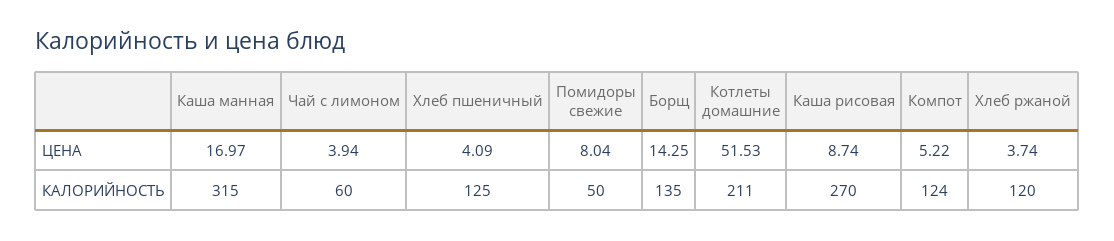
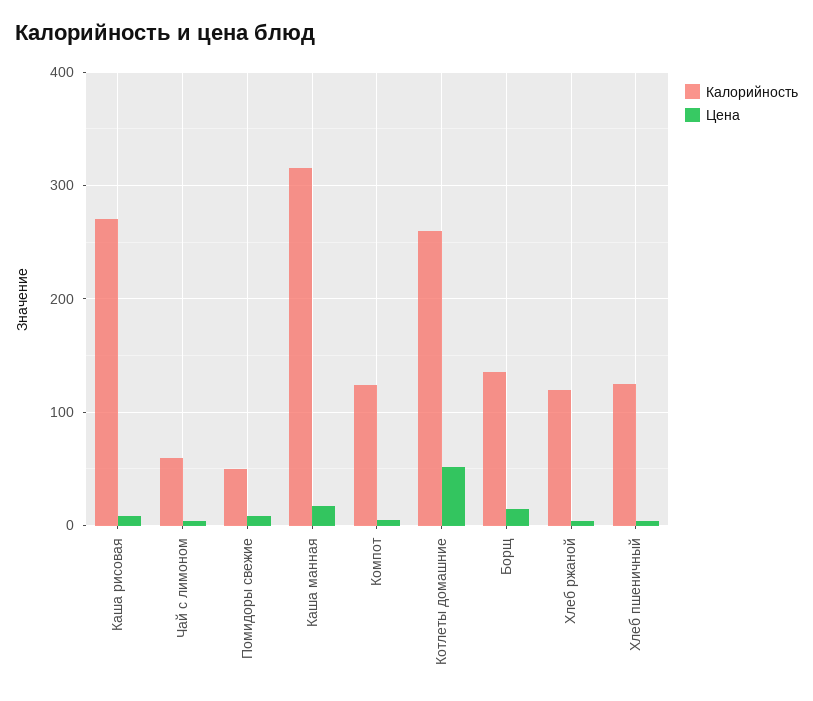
КАЛОРИЙНОСТЬ, Котлеты домашние: 211 -> 260

